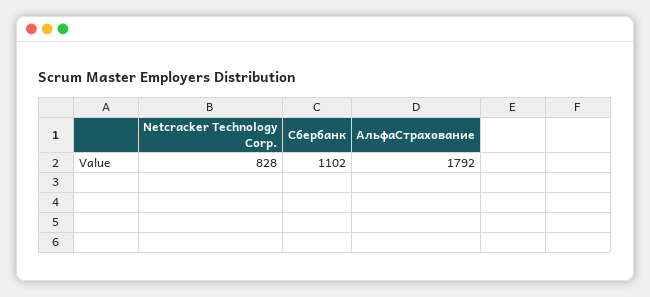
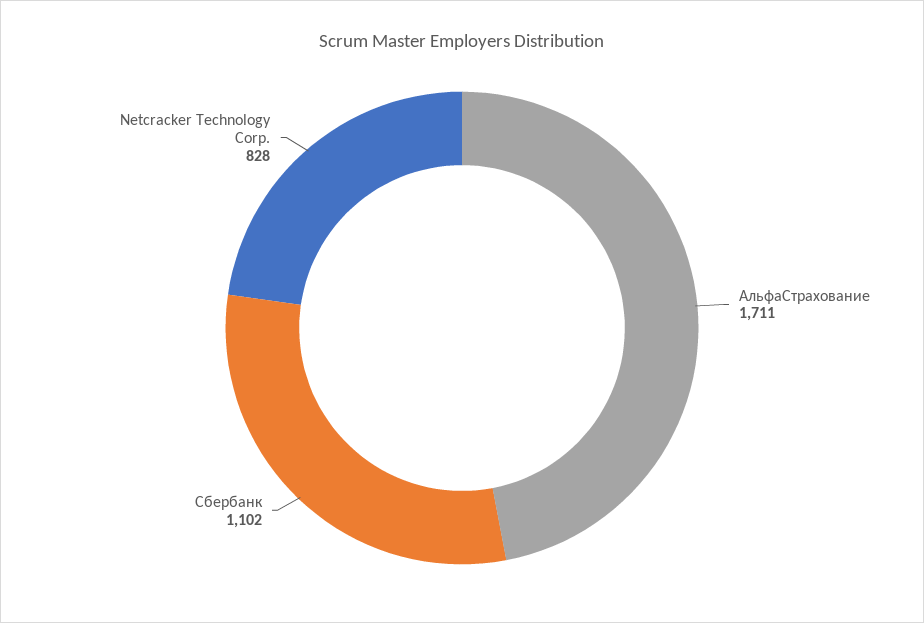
АльфаСтрахование: 1792 -> 1711

